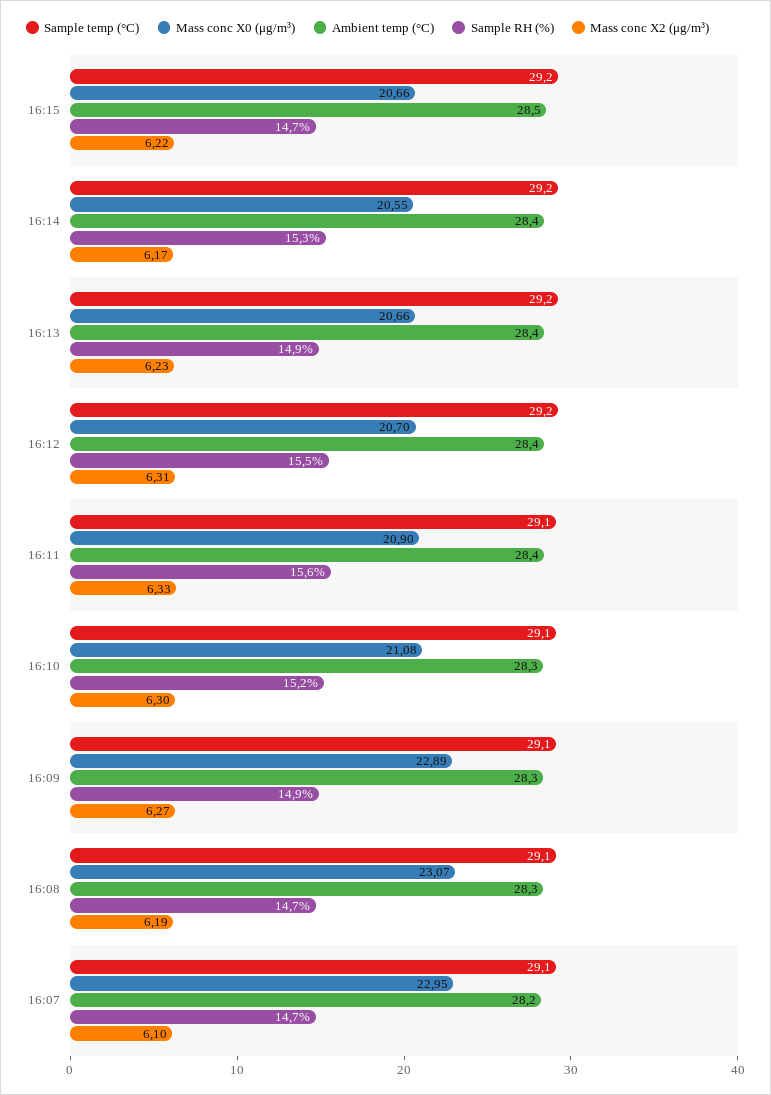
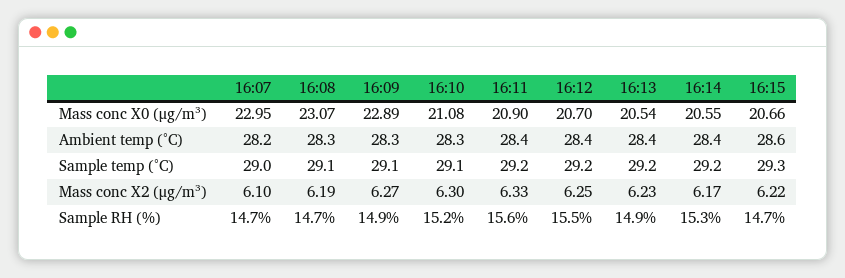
Sample temp (°C), 16:15: 29.2 -> 29.3
Ambient temp (°C), 16:15: 28.5 -> 28.6
Mass conc X0 (μg/m³), 16:13: 20.66 -> 20.54
Mass conc X2 (μg/m³), 16:12: 6.31 -> 6.25
Sample temp (°C), 16:11: 29.1 -> 29.2
Sample temp (°C), 16:07: 29.1 -> 29

